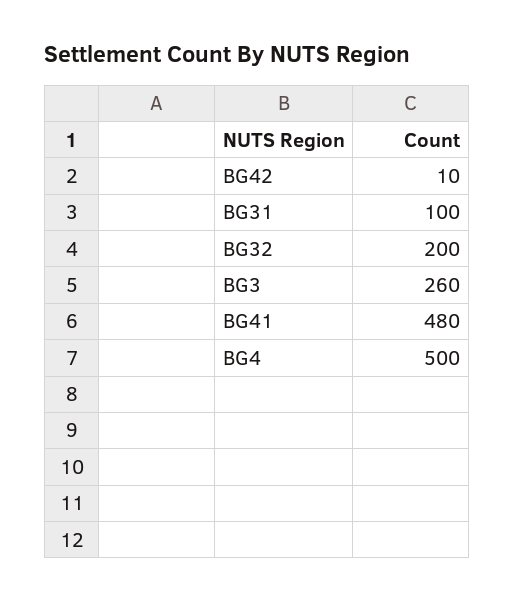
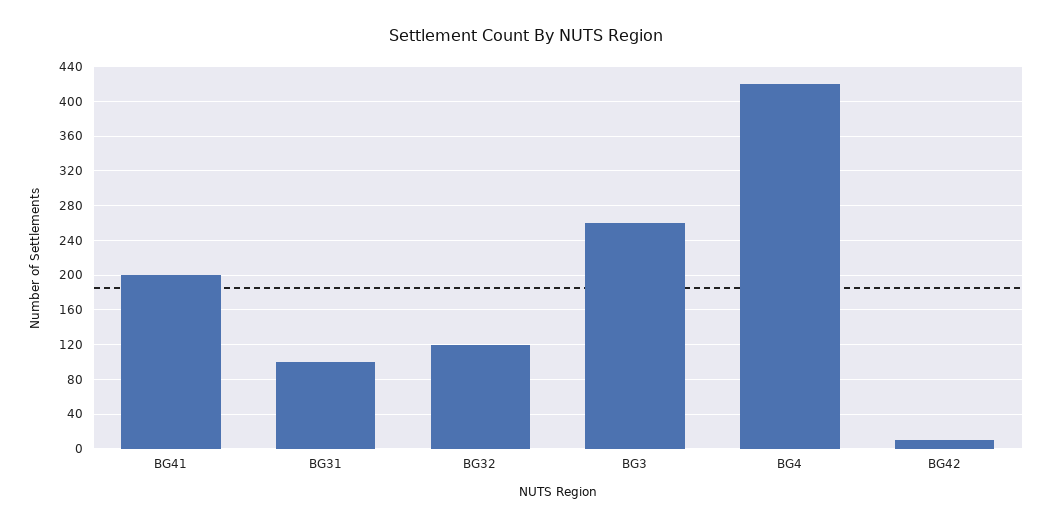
BG32: 200 -> 120
BG41: 480 -> 200
BG4: 500 -> 420

